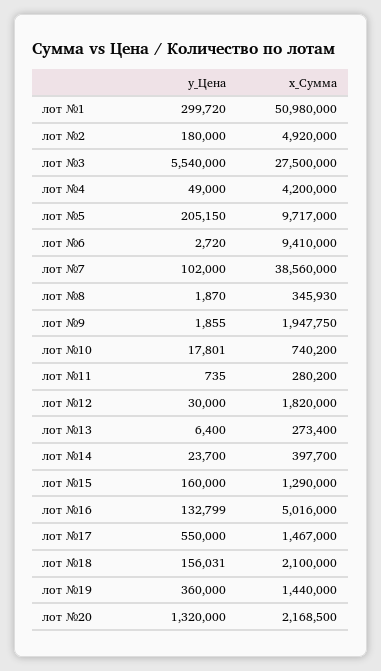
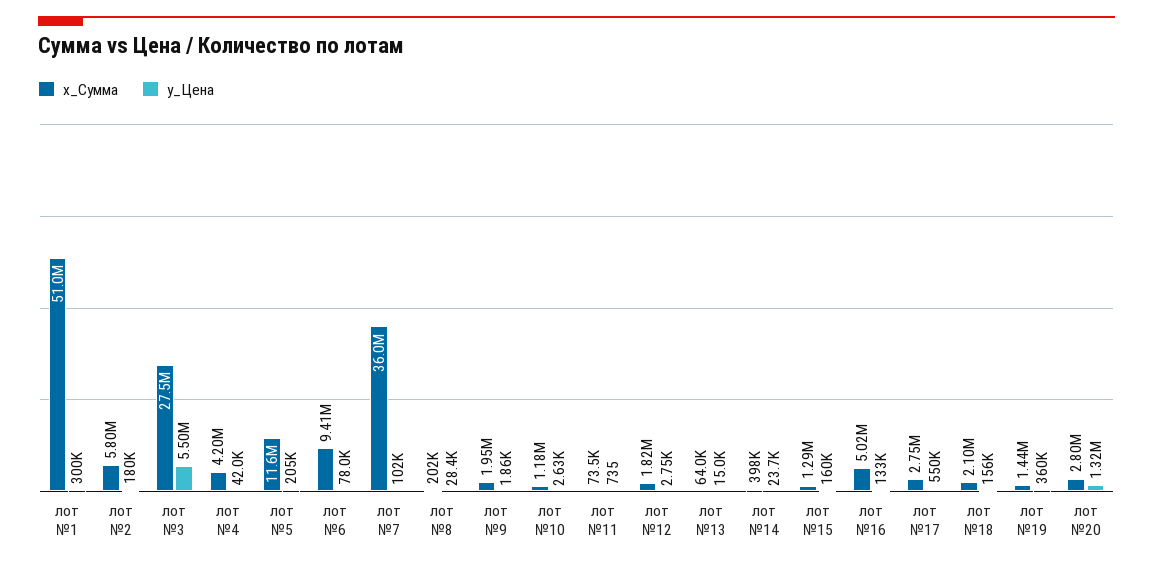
x_Сумма, лот №2: 4920000 -> 5800000
y_Цена, лот №3: 5540000 -> 5500000
y_Цена, лот №4: 49000 -> 42000
x_Сумма, лот №5: 9717000 -> 11600000
y_Цена, лот №6: 2720 -> 78000
x_Сумма, лот №7: 38560000 -> 36000000
y_Цена, лот №8: 1870 -> 28400
x_Сумма, лот №8: 345930 -> 202000
y_Цена, лот №10: 17801 -> 2630
x_Сумма, лот №10: 740200 -> 1180000
x_Сумма, лот №11: 280200 -> 73500
y_Цена, лот №12: 30000 -> 2750
y_Цена, лот №13: 6400 -> 15000
x_Сумма, лот №13: 273400 -> 64000
x_Сумма, лот №17: 1467000 -> 2750000
x_Сумма, лот №20: 2168500 -> 2800000

